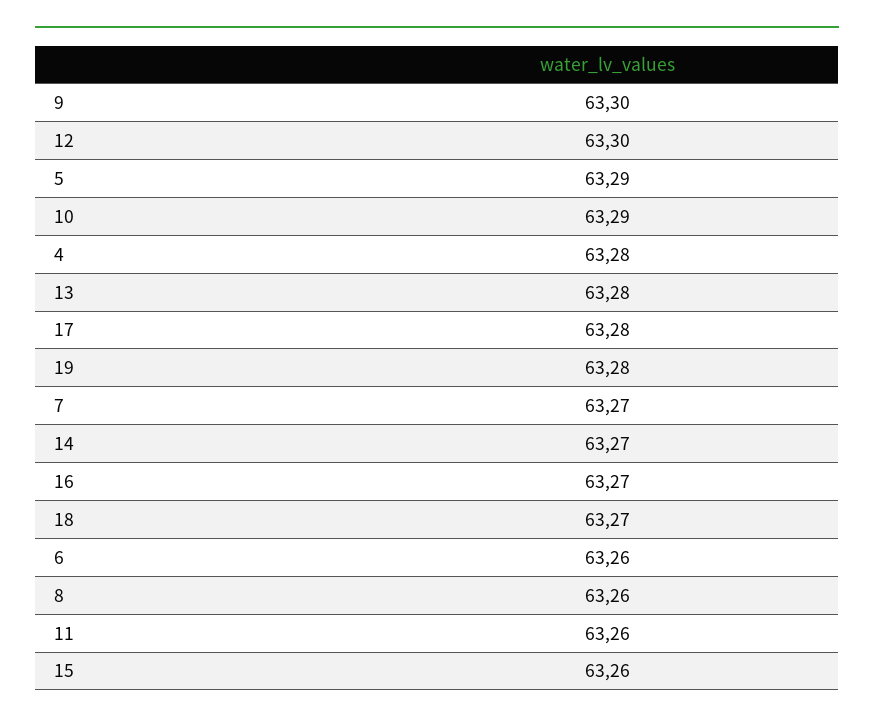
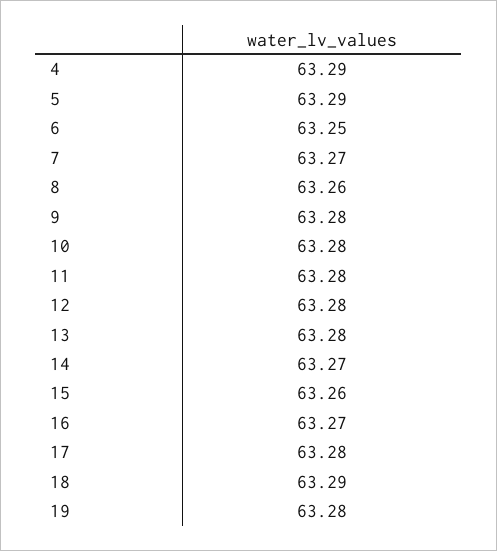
9: 63.3 -> 63.28
12: 63.3 -> 63.28
10: 63.29 -> 63.28
4: 63.28 -> 63.29
18: 63.27 -> 63.29
6: 63.26 -> 63.25
11: 63.26 -> 63.28

